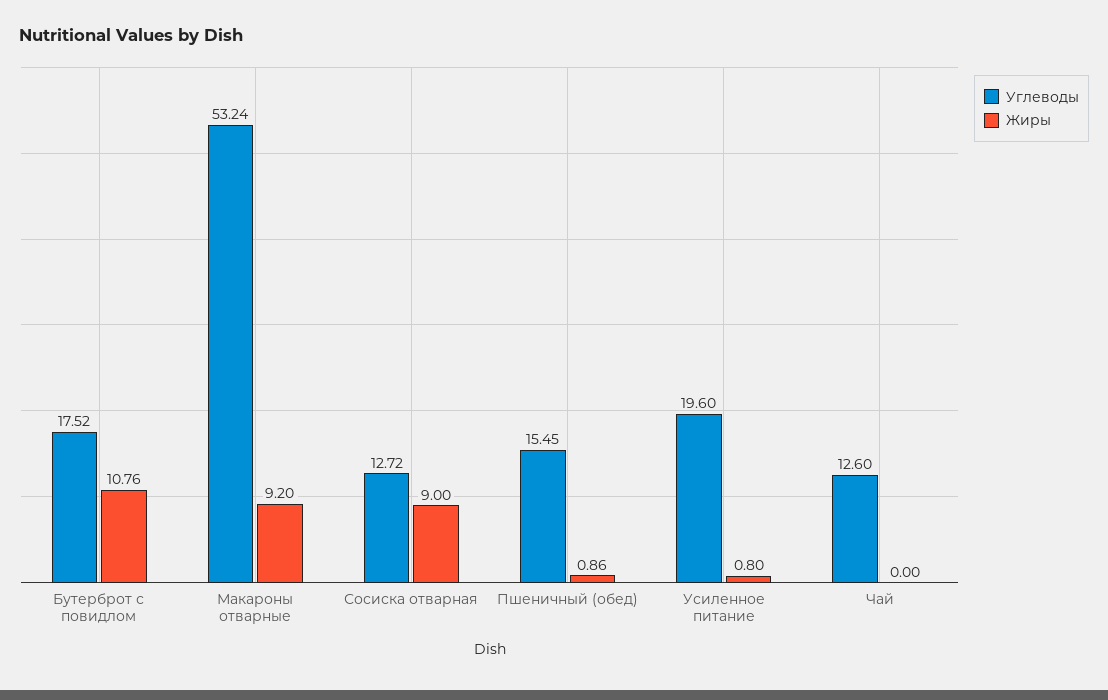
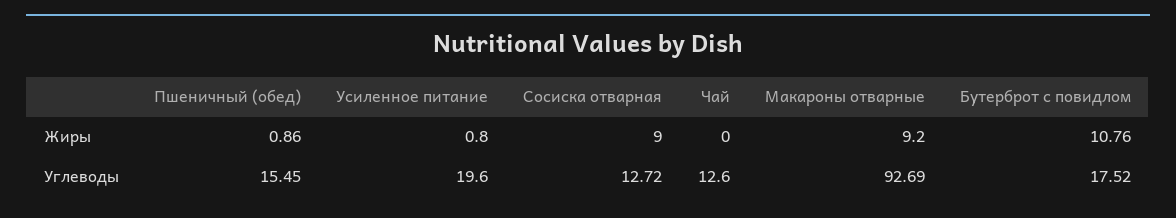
Углеводы, Макароны отварные: 53.24 -> 92.69

